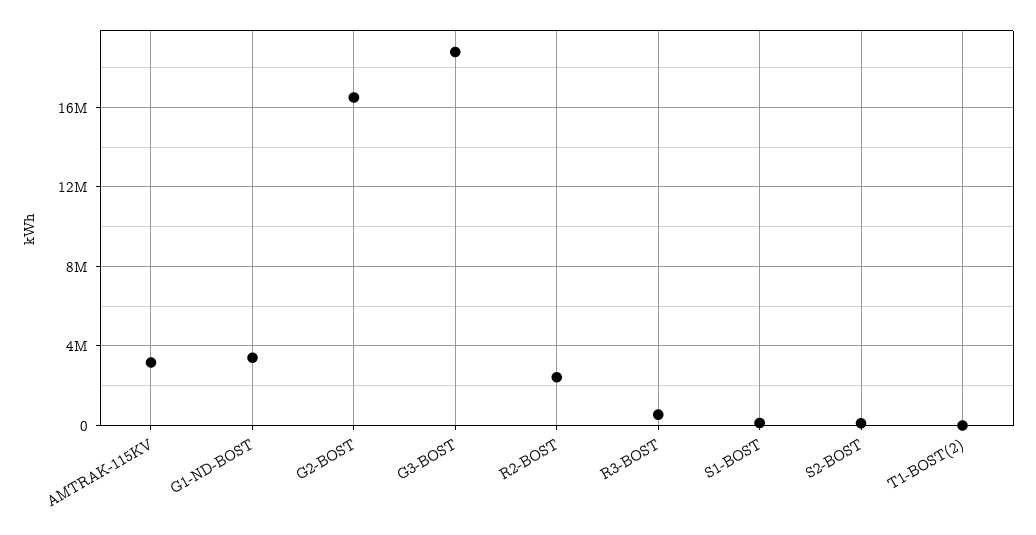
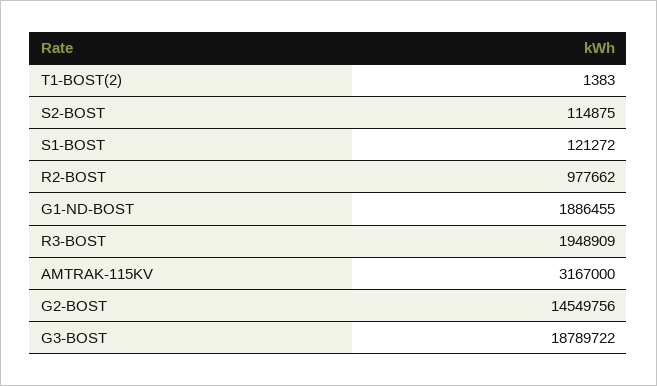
G1-ND-BOST: 3500000 -> 1886455
G2-BOST: 16500000 -> 14549756
R2-BOST: 2500000 -> 977662
R3-BOST: 500000 -> 1948909

